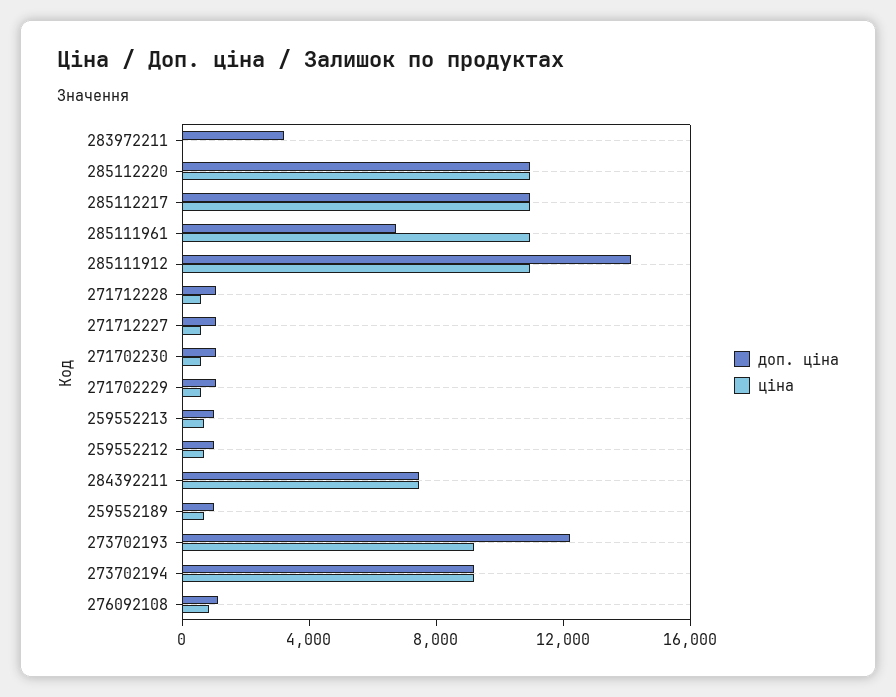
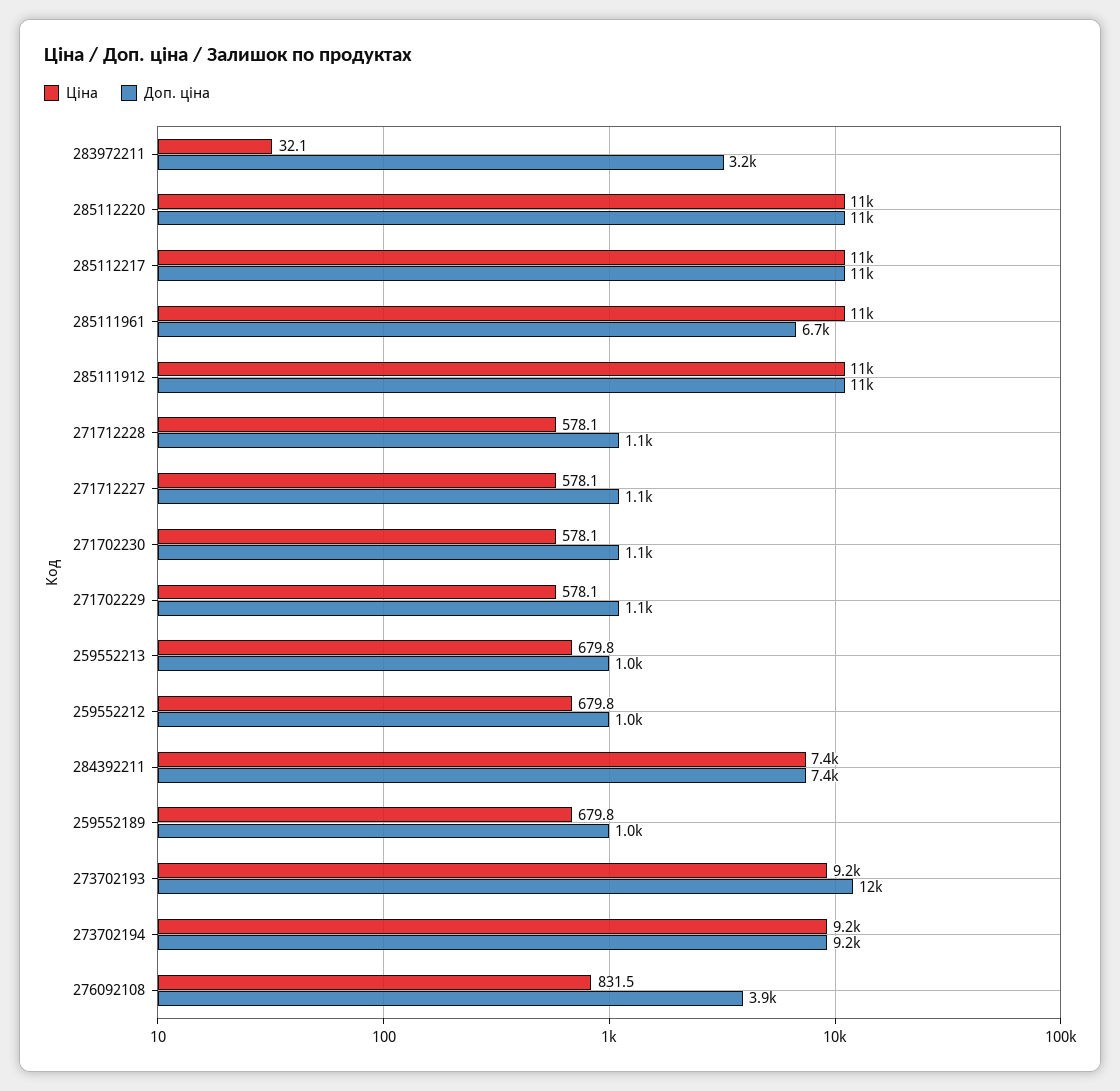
доп. ціна, 285111912: 14000 -> 11000
доп. ціна, 276092108: 1000 -> 3900

